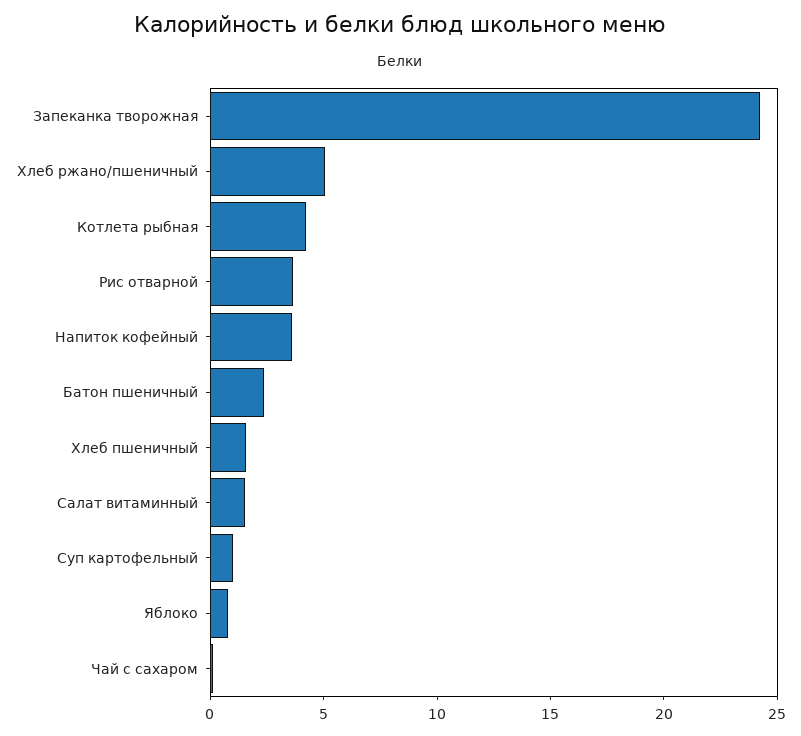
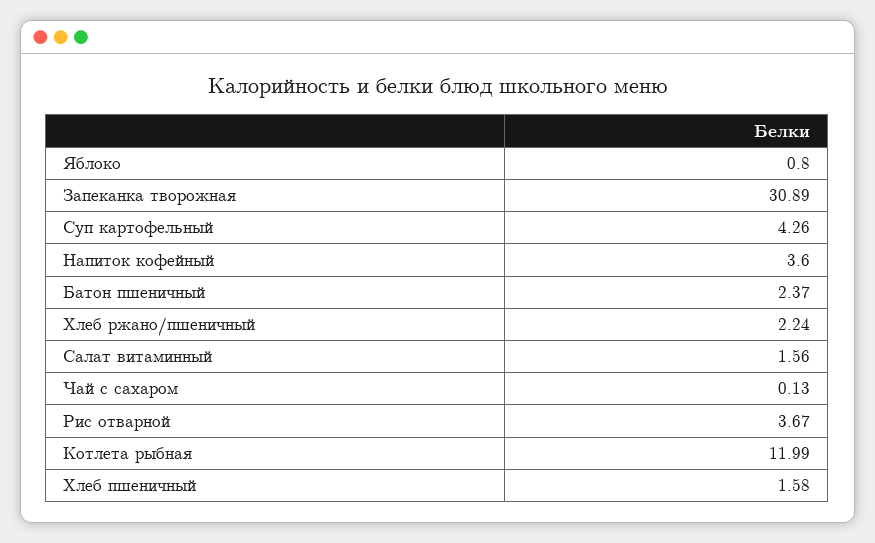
Запеканка творожная: 24 -> 30.89
Хлеб ржано/пшеничный: 5 -> 2.24
Котлета рыбная: 4 -> 11.99
Суп картофельный: 1 -> 4.26

